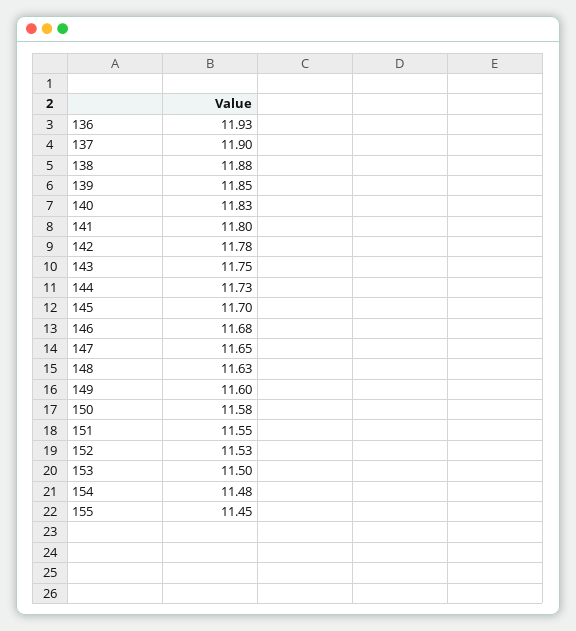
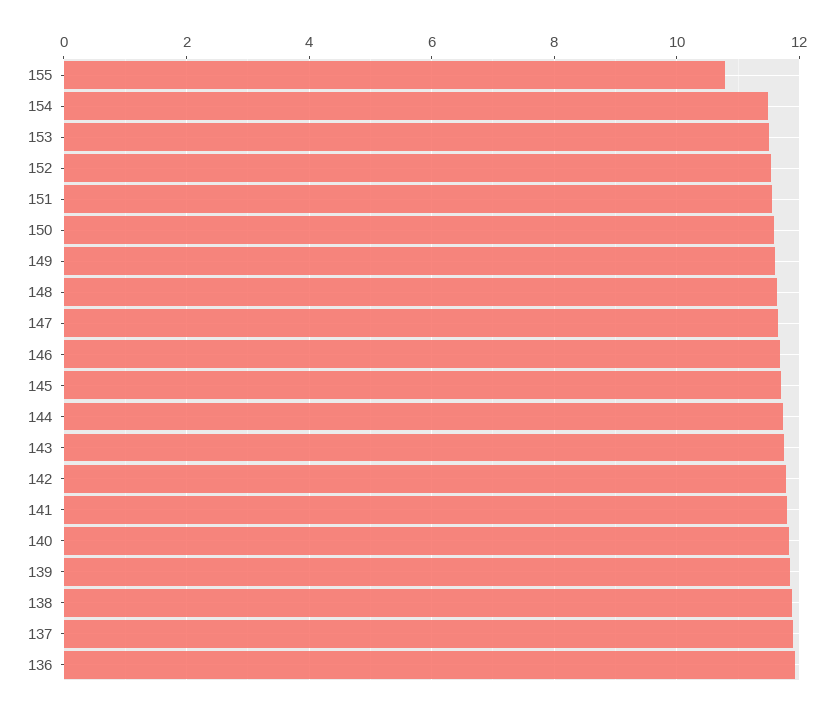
155: 11.45 -> 10.8

